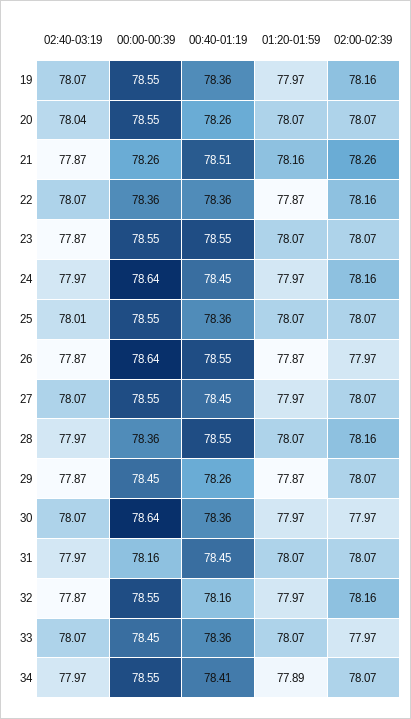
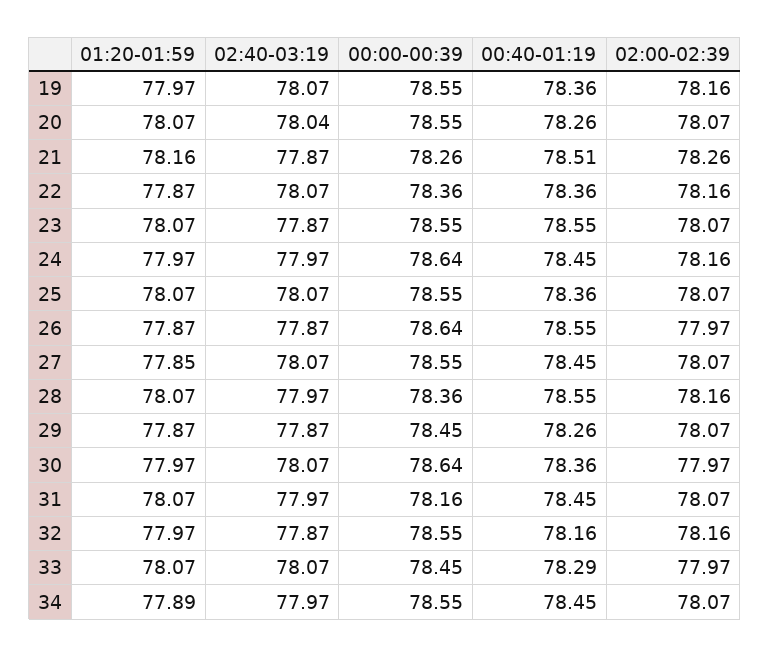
02:40-03:19, 25: 78.01 -> 78.07
01:20-01:59, 27: 77.97 -> 77.85
00:40-01:19, 33: 78.36 -> 78.29
00:40-01:19, 34: 78.41 -> 78.45

